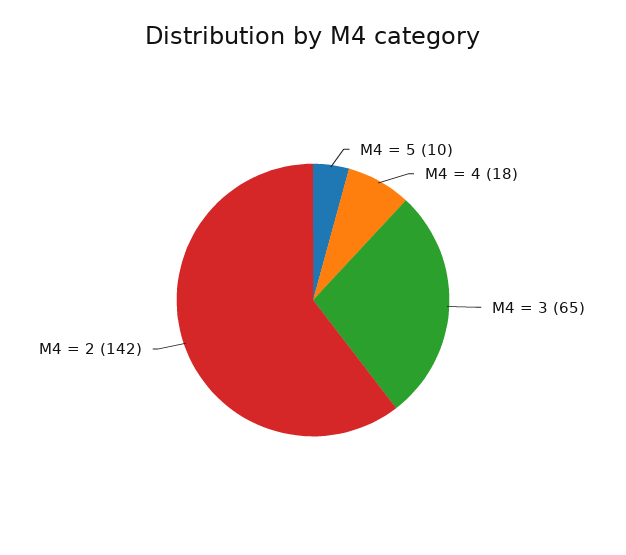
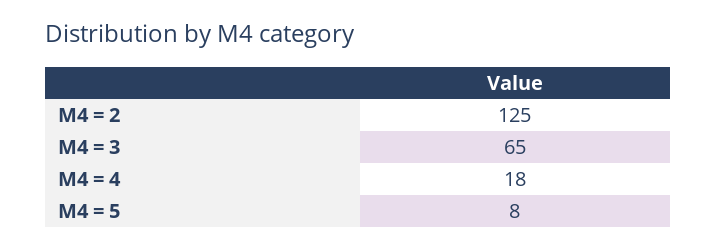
M4 = 5: 10 -> 8
M4 = 2: 142 -> 125

